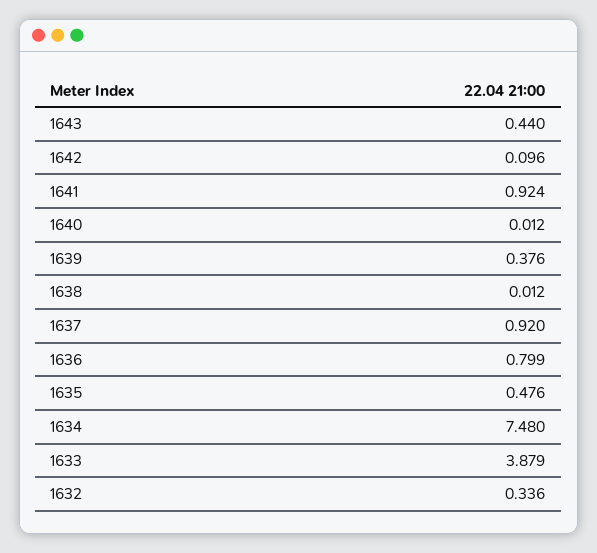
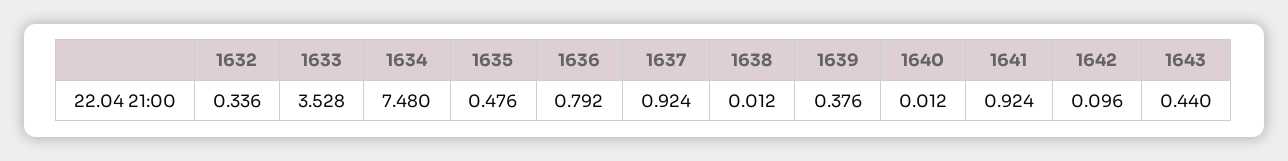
1637: 0.92 -> 0.924
1636: 0.799 -> 0.792
1633: 3.879 -> 3.528

